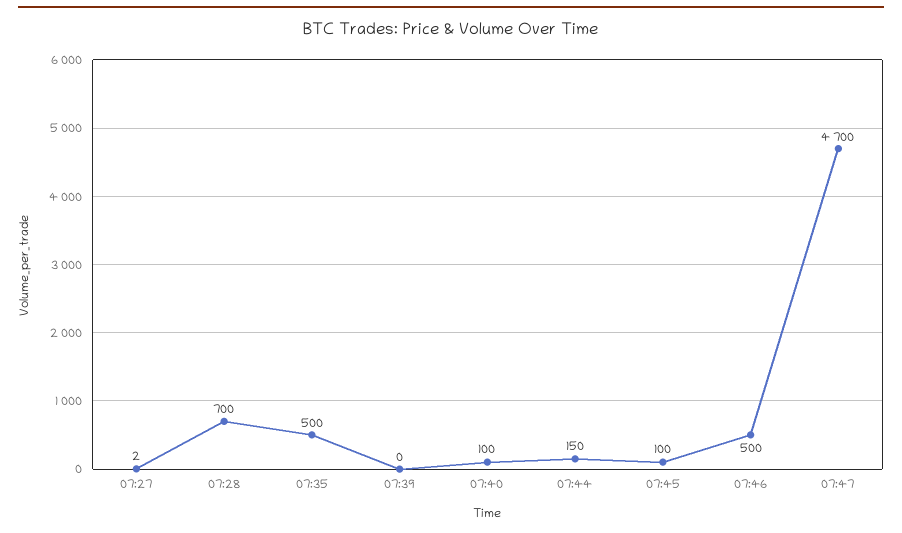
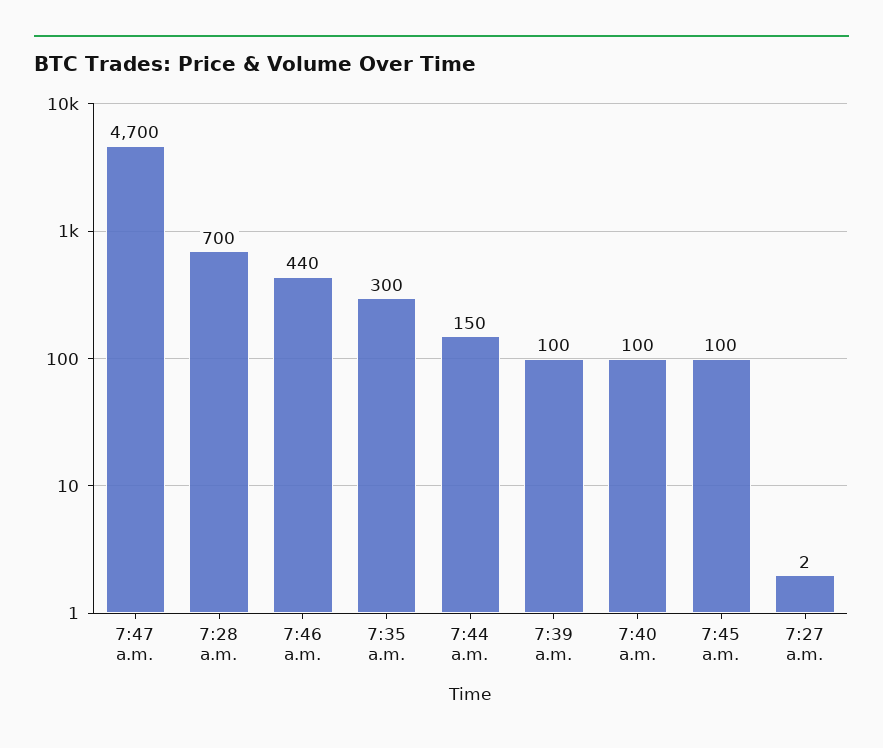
07:35: 500 -> 300
07:39: 0 -> 100
07:46: 500 -> 440

